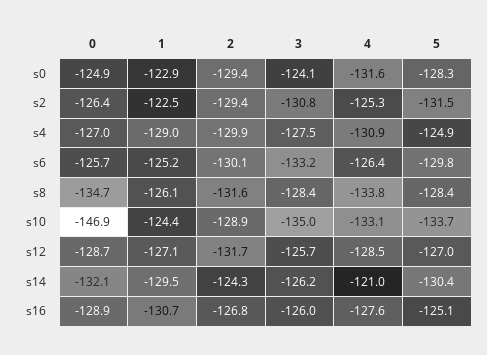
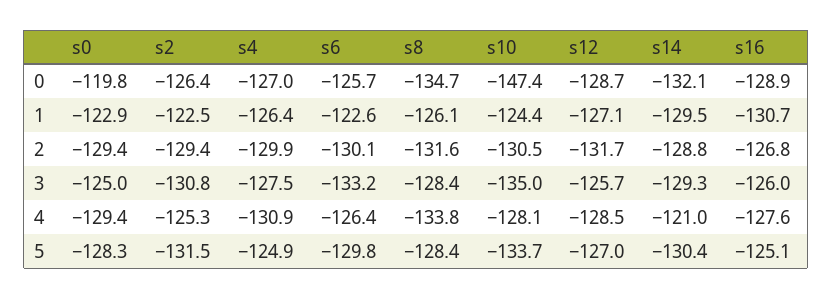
0, s0: -124.9 -> -119.8
3, s0: -124.1 -> -125
4, s0: -131.6 -> -129.4
1, s4: -129 -> -126.4
1, s6: -125.2 -> -122.6
0, s10: -146.9 -> -147.4
2, s10: -128.9 -> -130.5
4, s10: -133.1 -> -128.1
2, s14: -124.3 -> -128.8
3, s14: -126.2 -> -129.3

